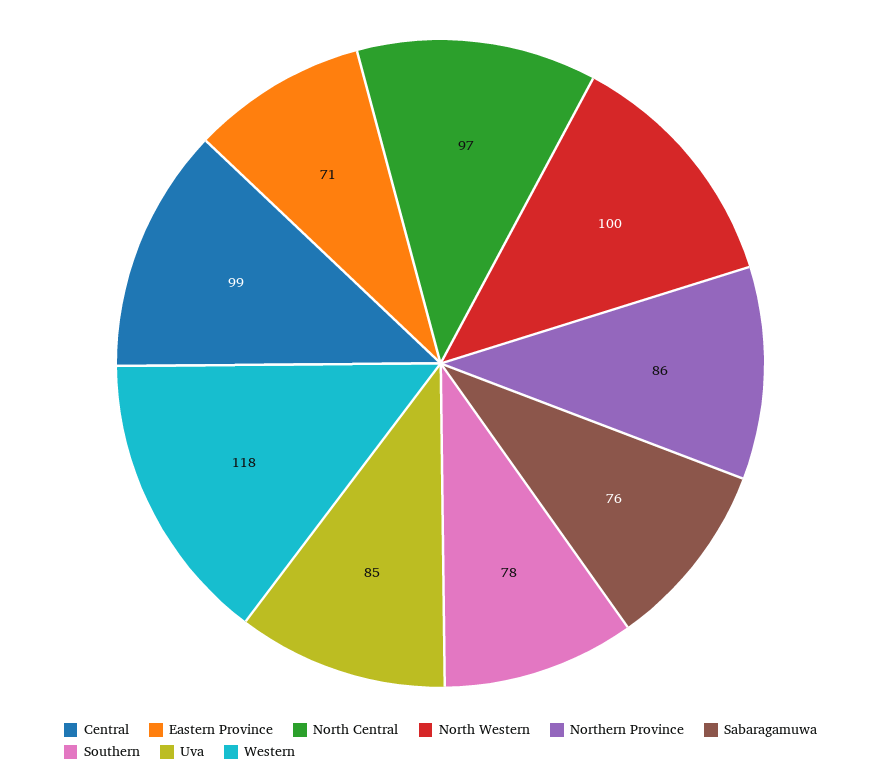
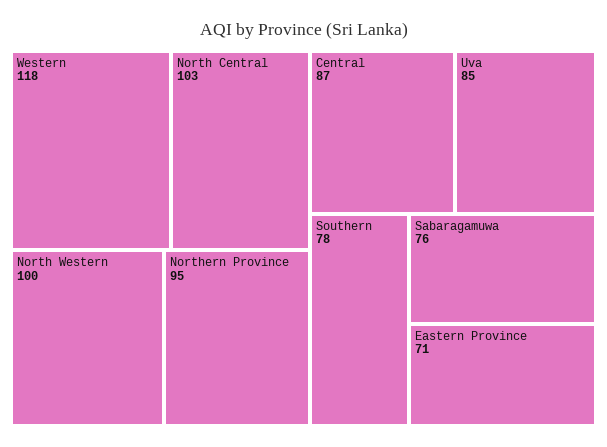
Central: 99 -> 87
North Central: 97 -> 103
Northern Province: 86 -> 95

